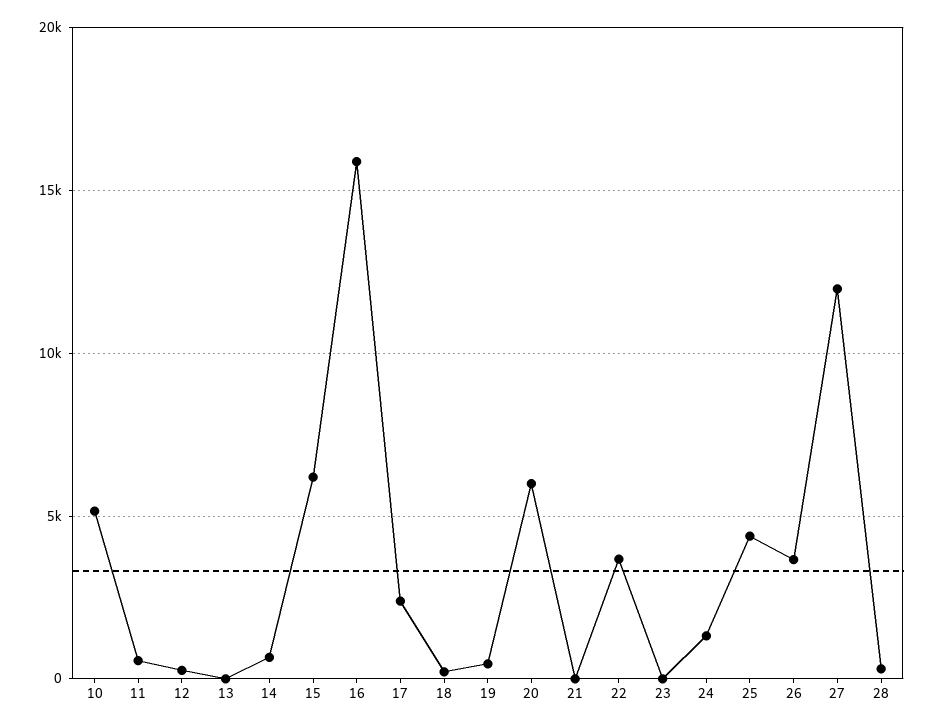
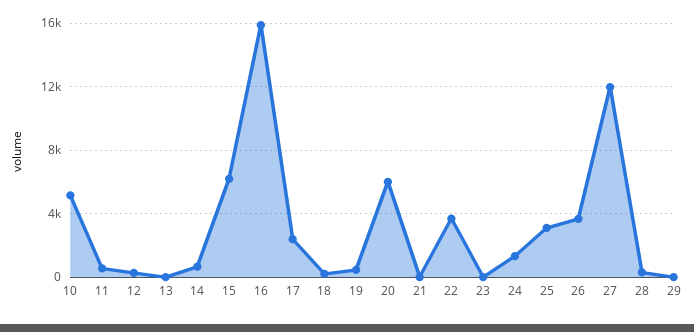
25: 4500 -> 3000
29: none -> 0

